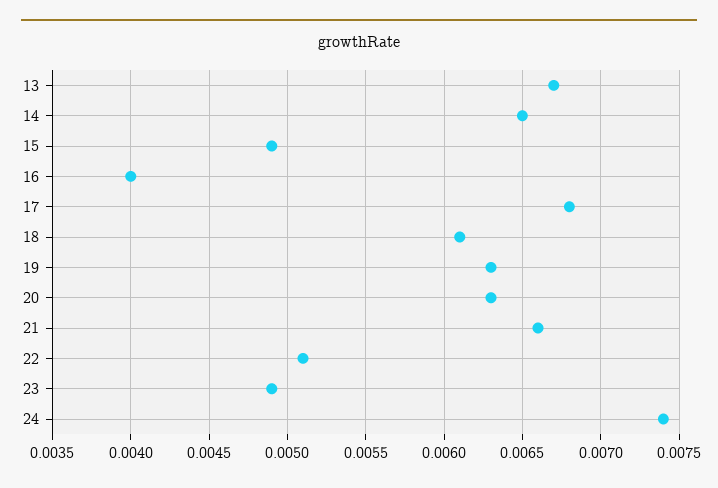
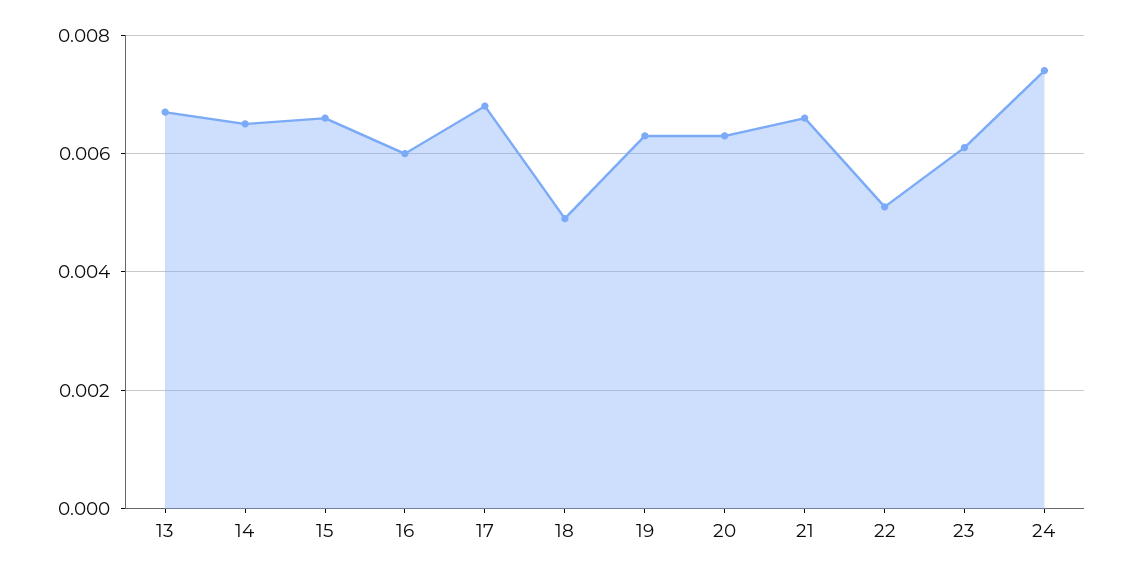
15: 0.0049 -> 0.0065
16: 0.004 -> 0.006
18: 0.0061 -> 0.005
23: 0.0049 -> 0.006

